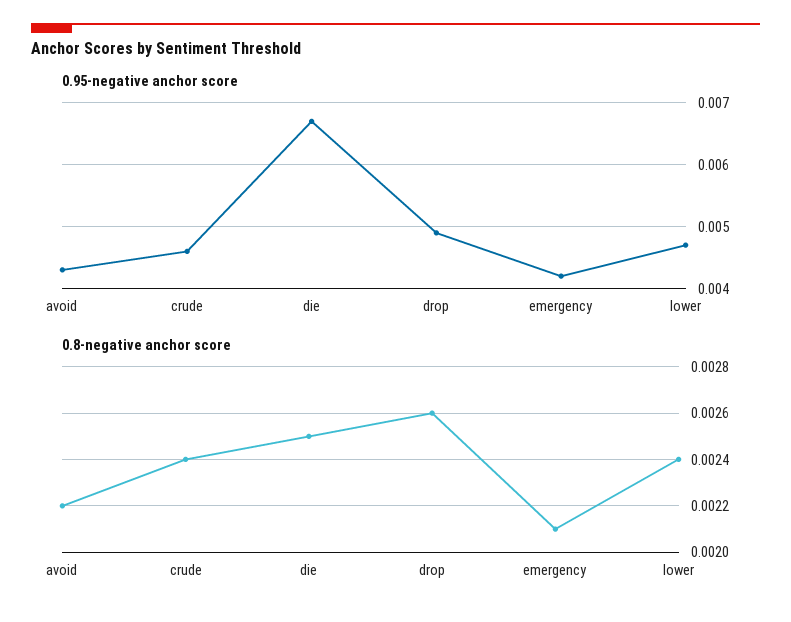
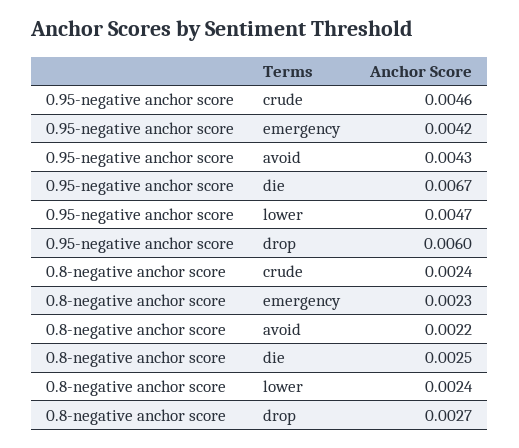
0.95-negative anchor score, drop: 0.0049 -> 0.006
0.8-negative anchor score, drop: 0.0026 -> 0.0027
0.8-negative anchor score, emergency: 0.0021 -> 0.0023

